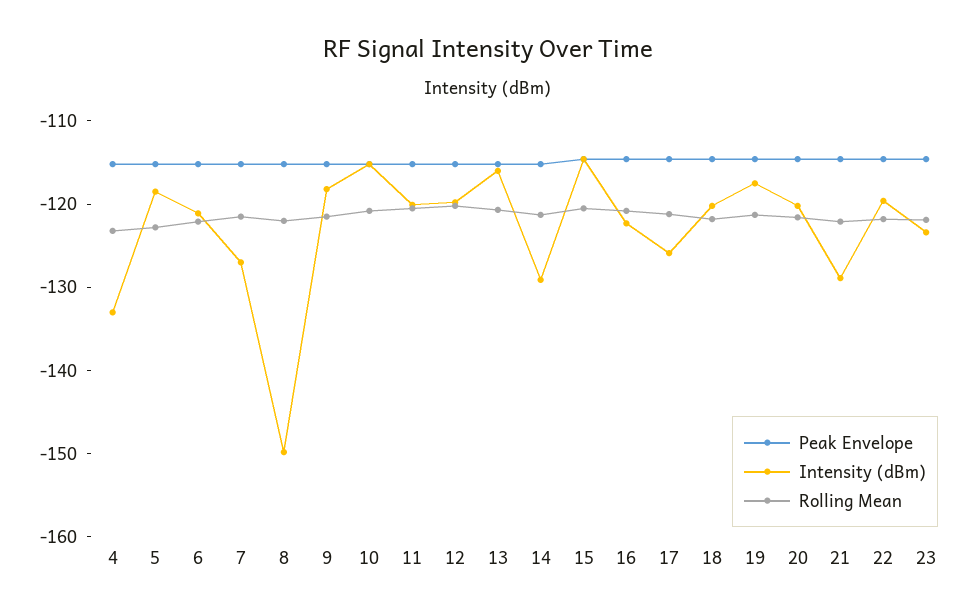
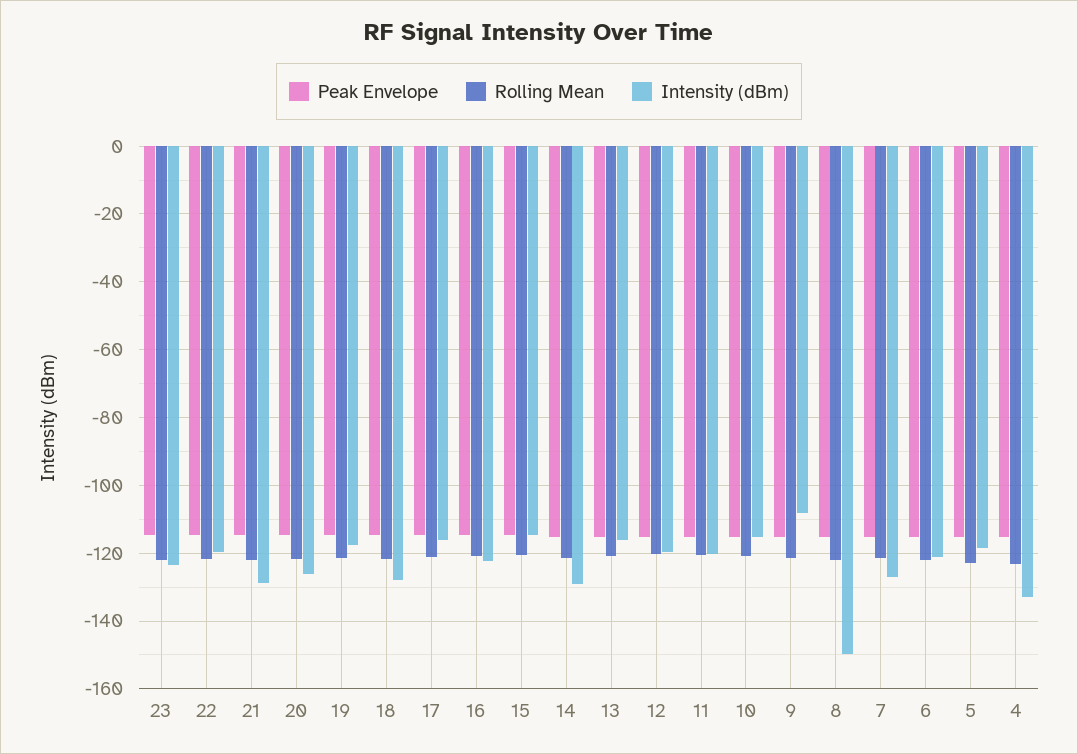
Intensity (dBm), 9: -118 -> -108
Intensity (dBm), 17: -126 -> -116
Intensity (dBm), 18: -120 -> -128
Intensity (dBm), 20: -120 -> -126

